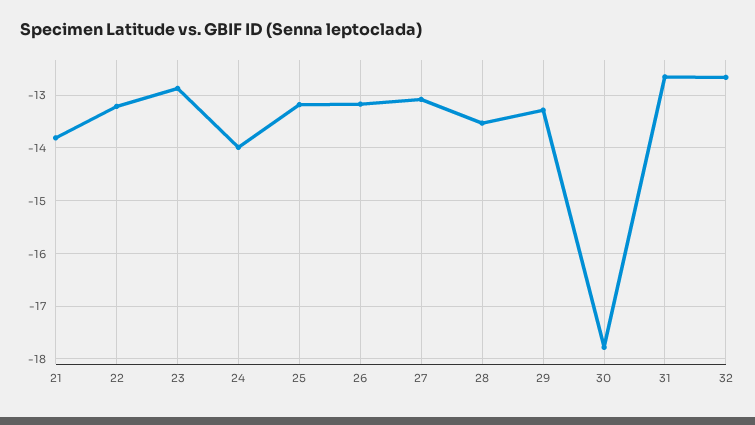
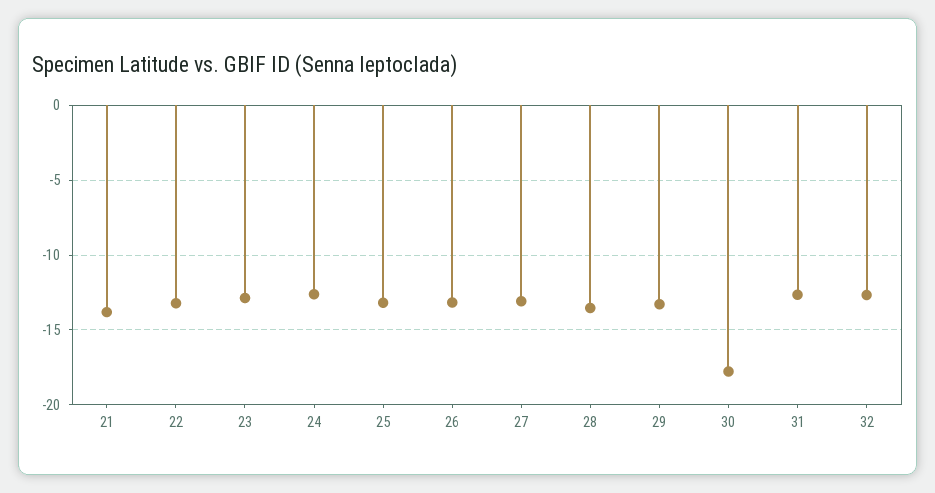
24: -14 -> -12.5

